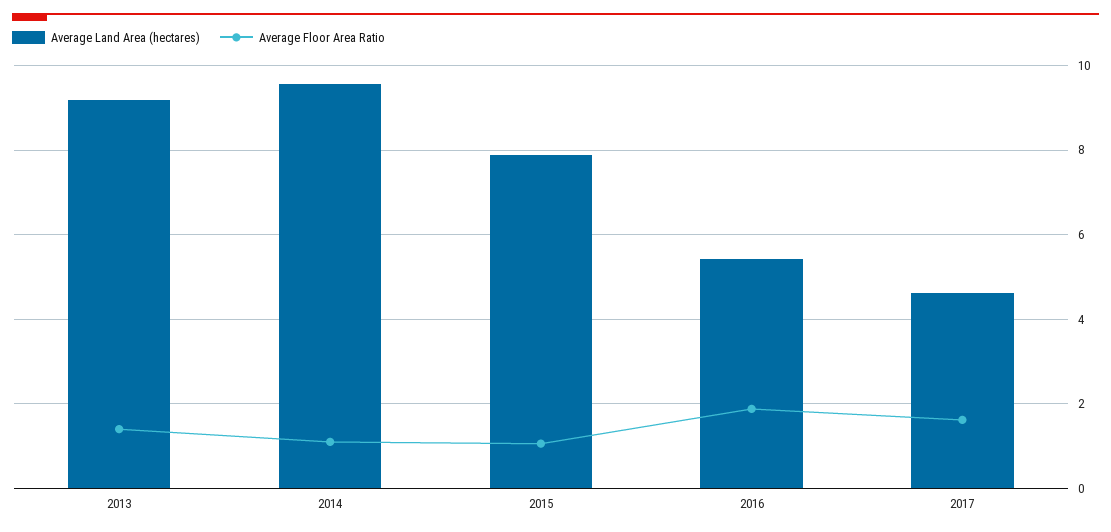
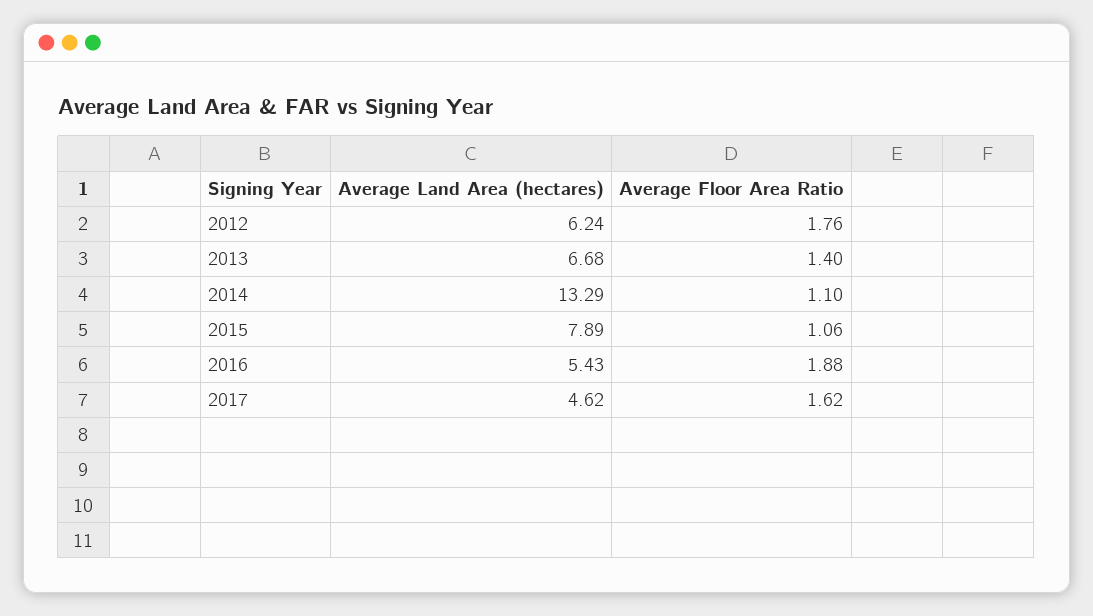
Average Land Area (hectares), 2013: 9.2 -> 6.68
Average Land Area (hectares), 2014: 9.6 -> 13.29
Average Land Area (hectares), 2012: none -> 6.24
Average Floor Area Ratio, 2012: none -> 1.76

